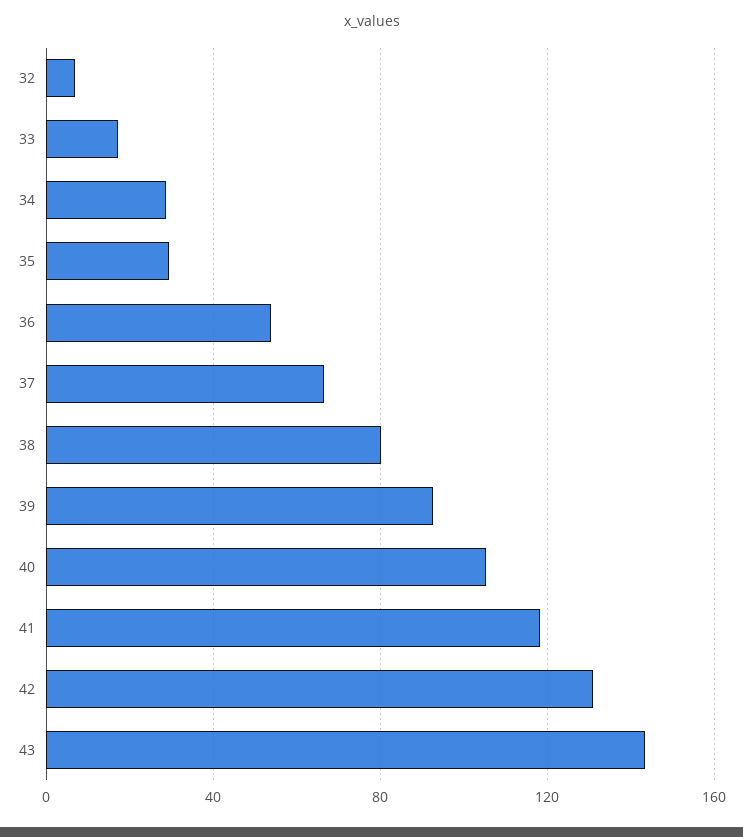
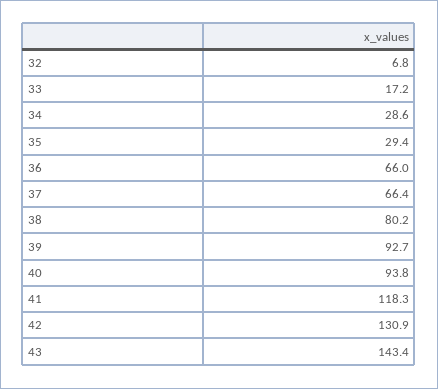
36: 55 -> 66
40: 105 -> 93.8

